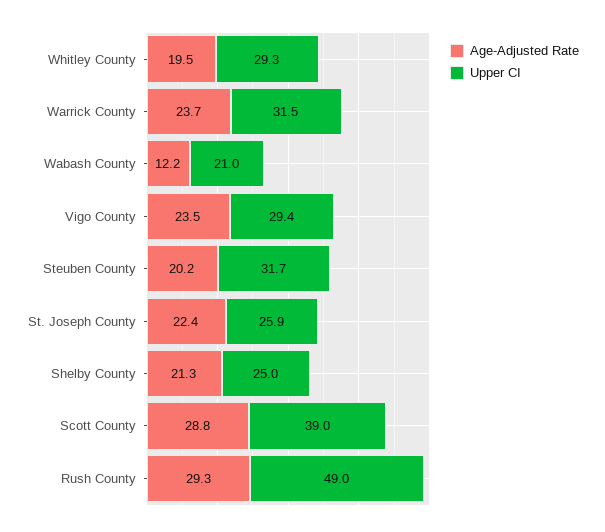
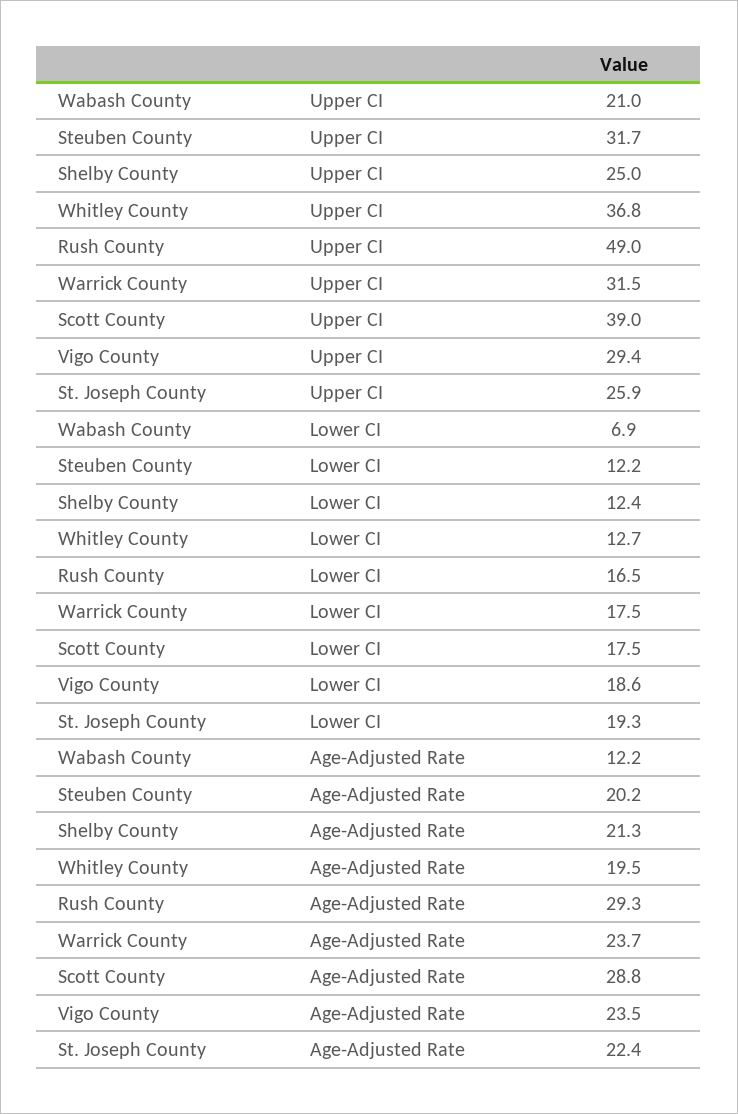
Upper CI, Whitley County: 29.3 -> 36.8
Lower CI, Wabash County: none -> 6.9
Lower CI, Steuben County: none -> 12.2
Lower CI, Shelby County: none -> 12.4
Lower CI, Whitley County: none -> 12.7
Lower CI, Rush County: none -> 16.5
Lower CI, Warrick County: none -> 17.5
Lower CI, Scott County: none -> 17.5
Lower CI, Vigo County: none -> 18.6
Lower CI, St. Joseph County: none -> 19.3

